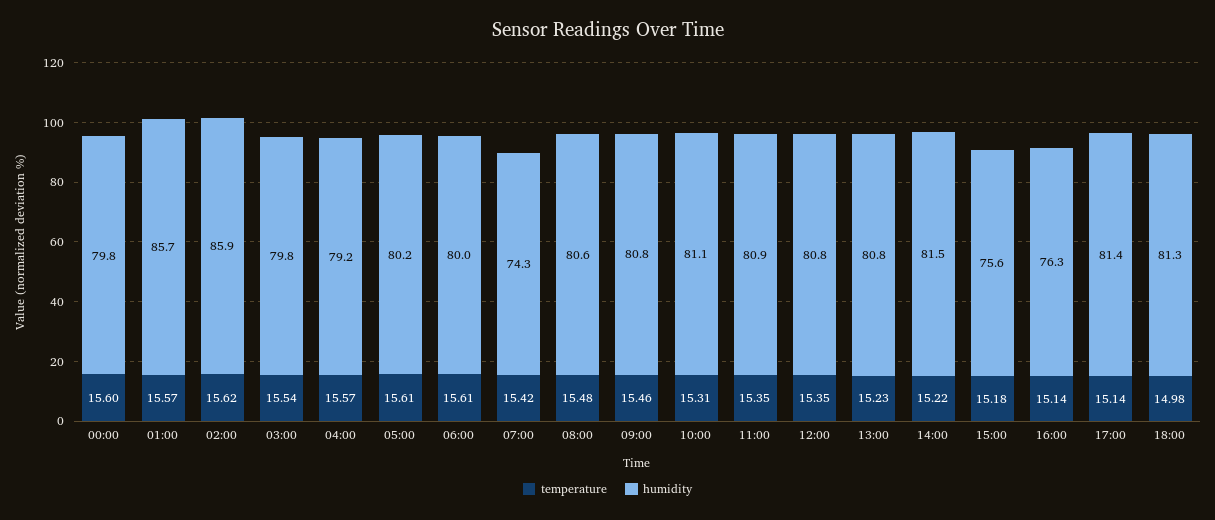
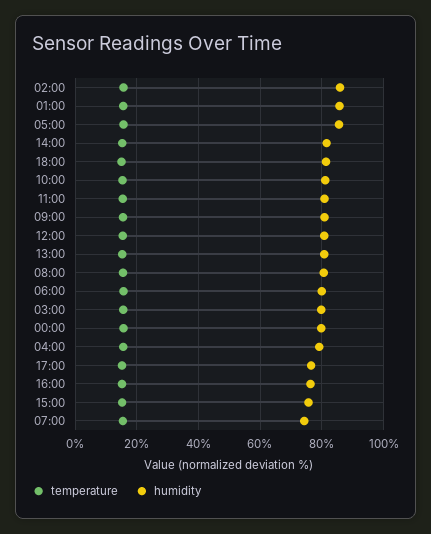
humidity, 05:00: 80.2 -> 86
humidity, 17:00: 81.4 -> 76

